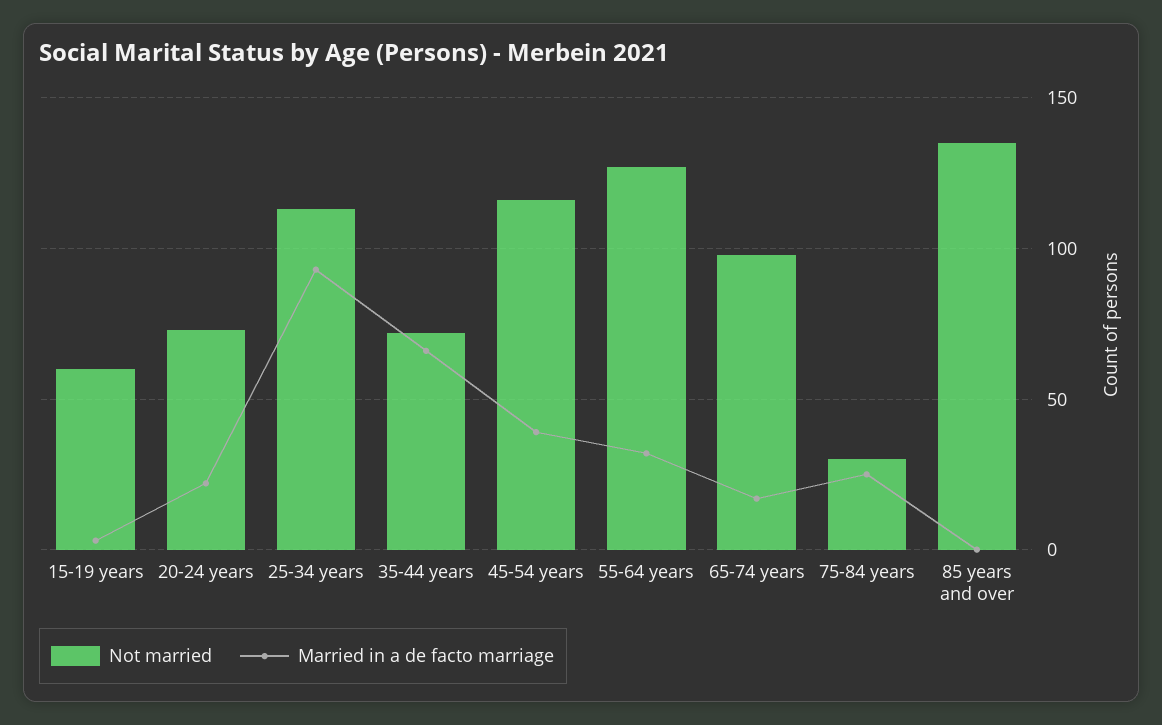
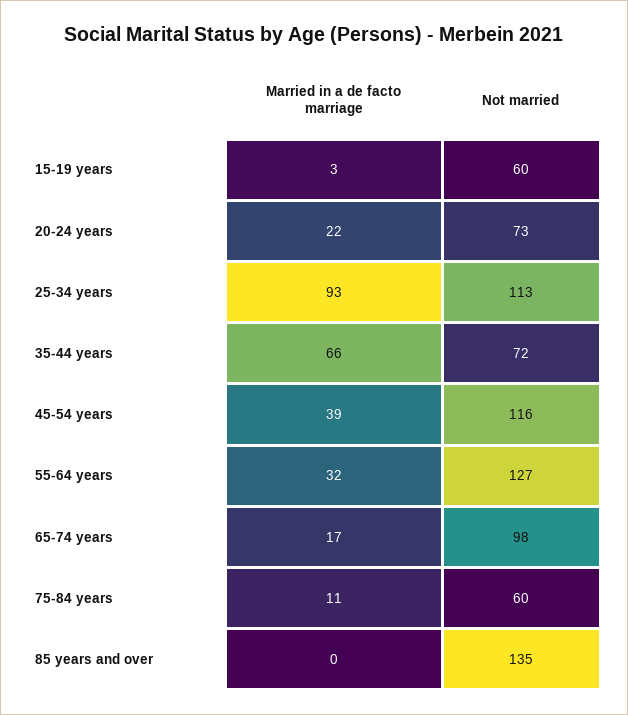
Not married, 75-84 years: 30 -> 60
Married in a de facto marriage, 75-84 years: 25 -> 11

